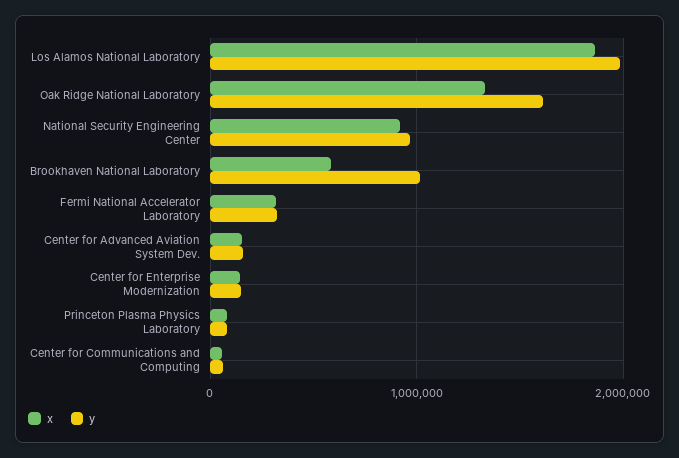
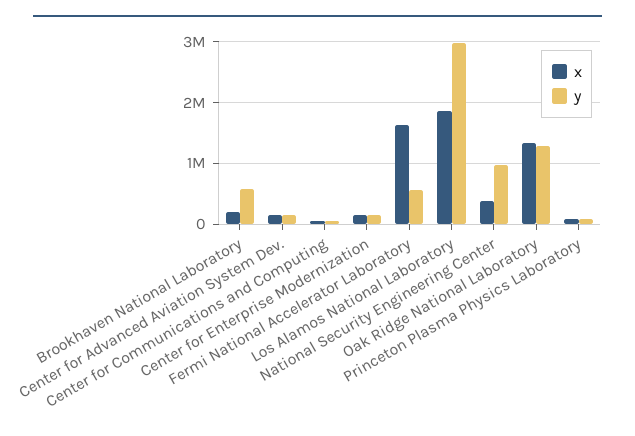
y, Los Alamos National Laboratory: 2000000 -> 3000000
y, Oak Ridge National Laboratory: 1600000 -> 1300000
x, National Security Engineering Center: 900000 -> 400000
x, Brookhaven National Laboratory: 600000 -> 200000
y, Brookhaven National Laboratory: 1000000 -> 600000
x, Fermi National Accelerator Laboratory: 300000 -> 1600000
y, Fermi National Accelerator Laboratory: 300000 -> 600000

